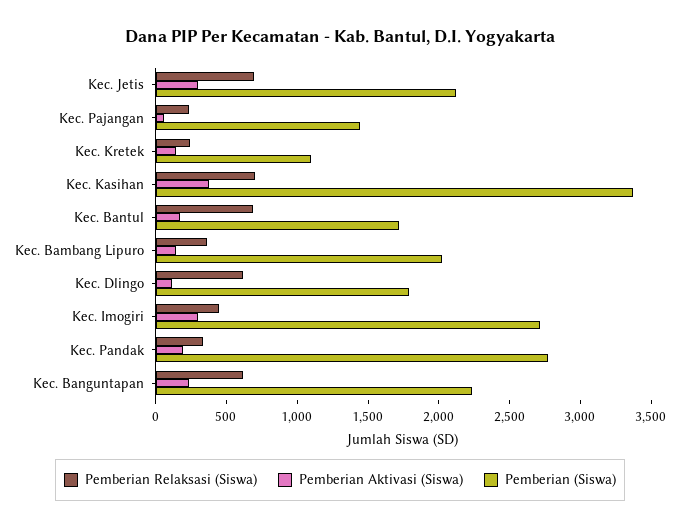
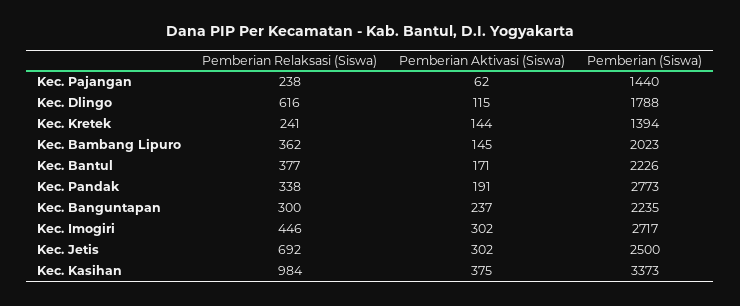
Pemberian (Siswa), Kec. Jetis: 2100 -> 2500
Pemberian (Siswa), Kec. Kretek: 1100 -> 1394
Pemberian Relaksasi (Siswa), Kec. Kasihan: 700 -> 984
Pemberian Relaksasi (Siswa), Kec. Bantul: 700 -> 377
Pemberian (Siswa), Kec. Bantul: 1700 -> 2226
Pemberian Relaksasi (Siswa), Kec. Banguntapan: 600 -> 300

